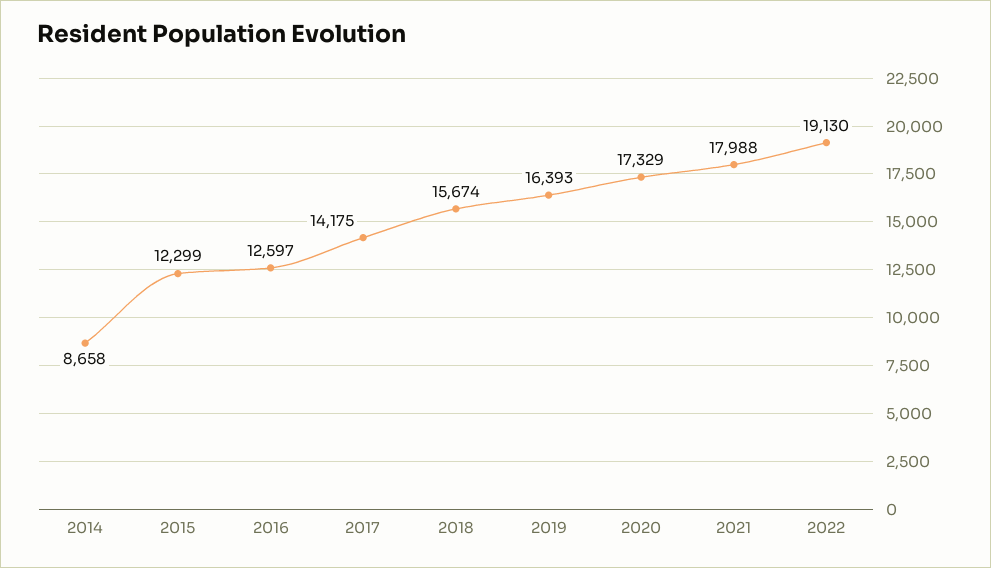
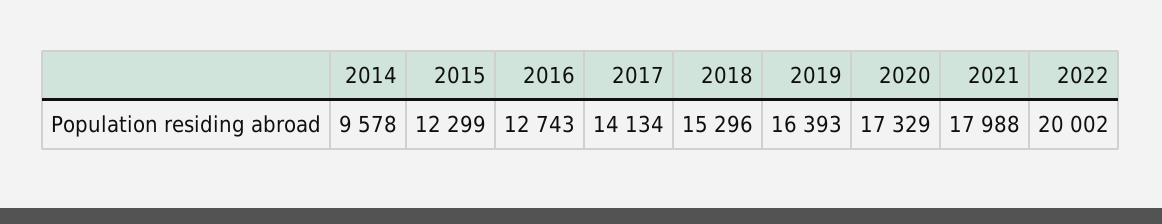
2014: 8658 -> 9578
2016: 12597 -> 12743
2017: 14175 -> 14134
2018: 15674 -> 15296
2022: 19130 -> 20002

